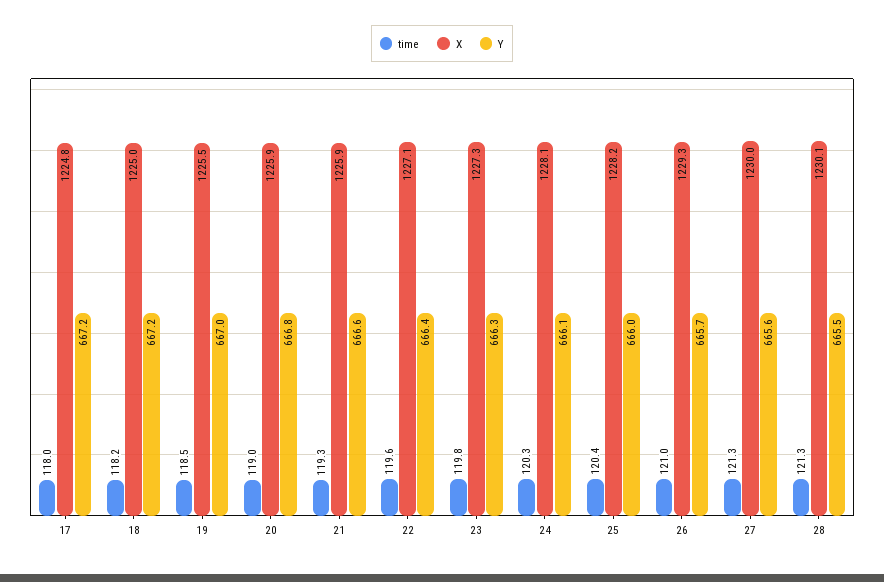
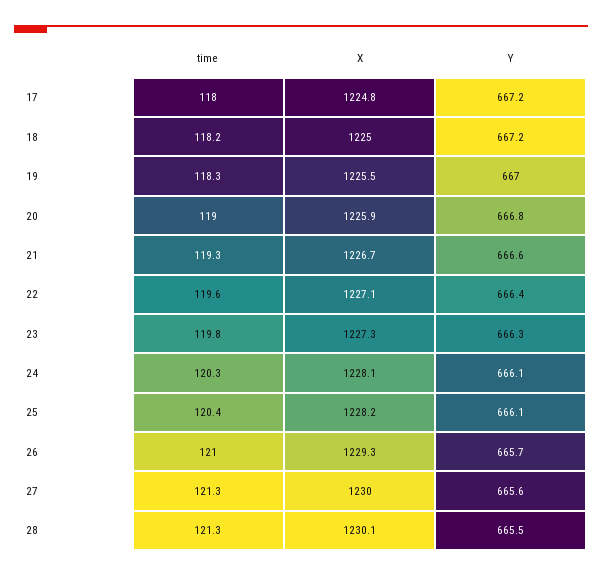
time, 19: 118.5 -> 118.3
X, 21: 1225.9 -> 1226.7
Y, 25: 666 -> 666.1

